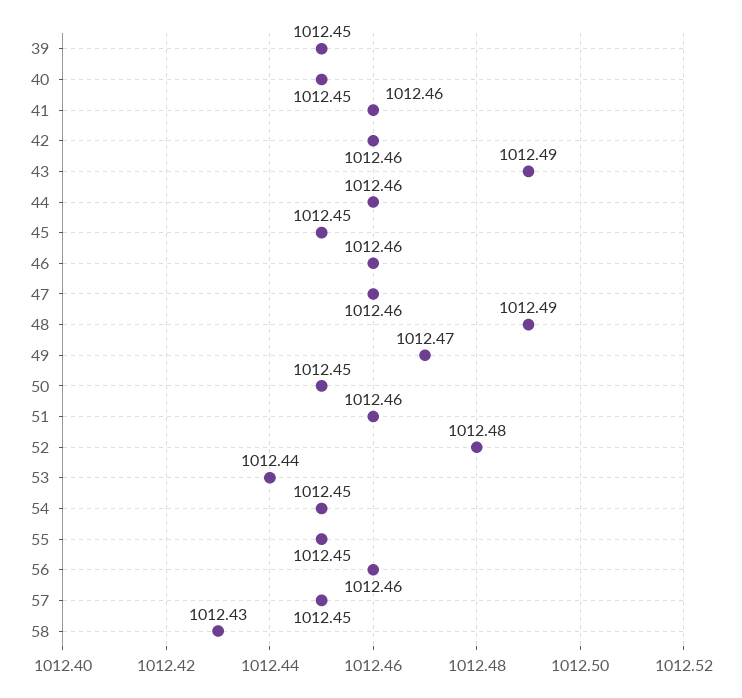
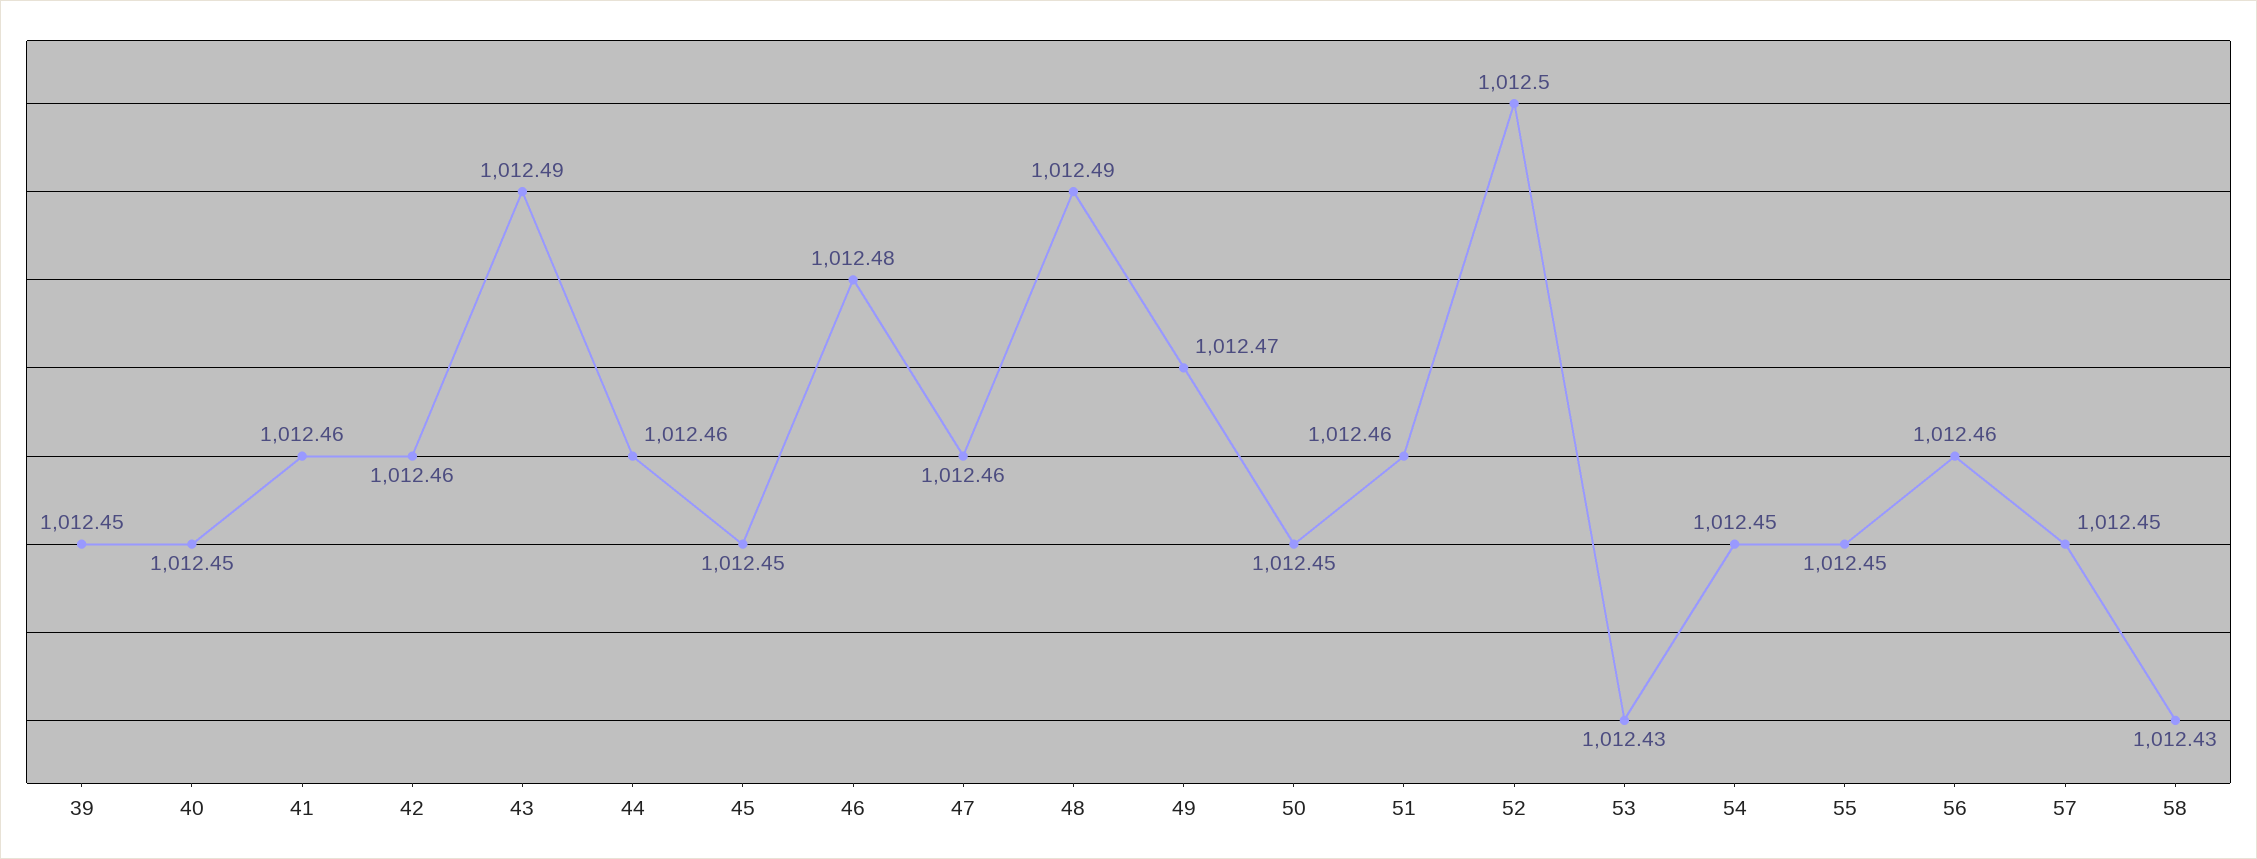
46: 1012.46 -> 1012.48
52: 1012.48 -> 1012.5
53: 1012.44 -> 1012.43

